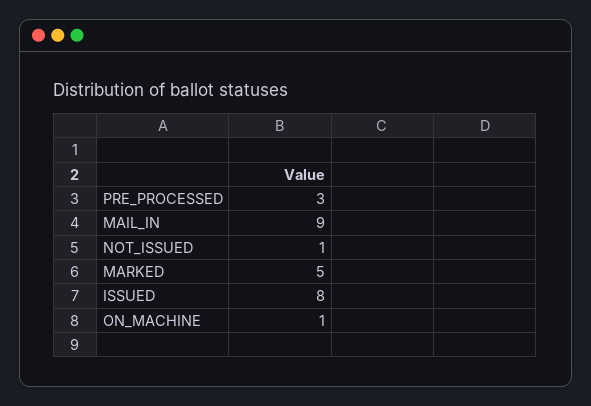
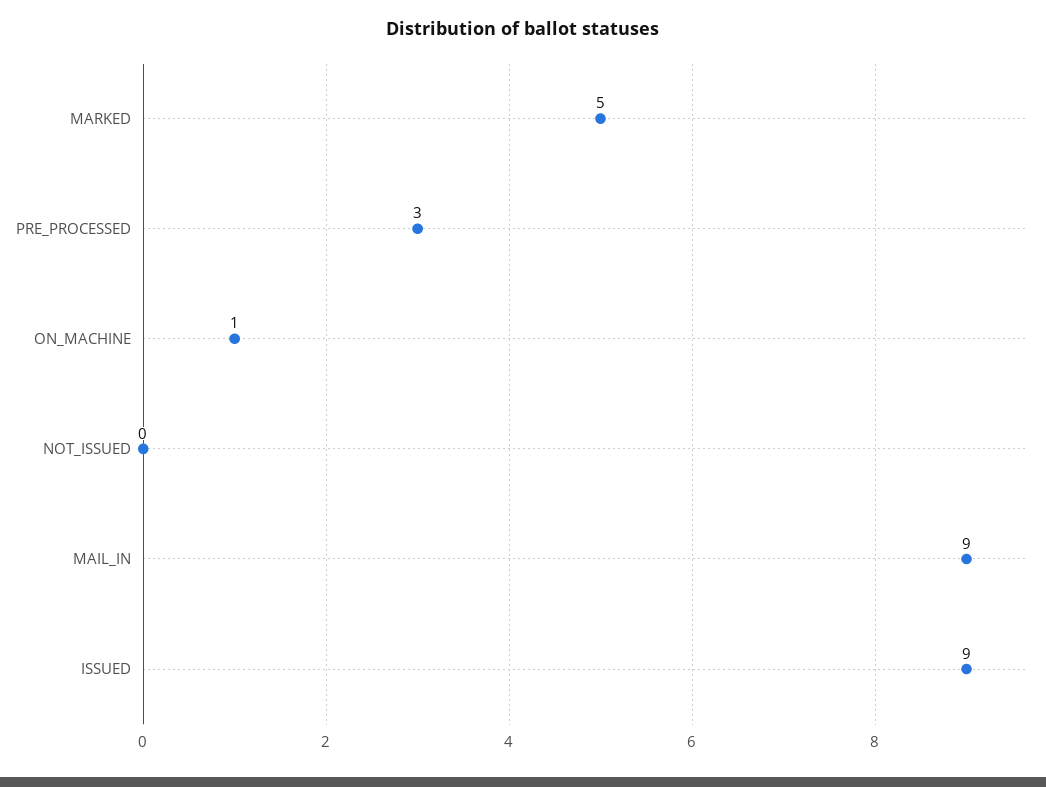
NOT_ISSUED: 1 -> 0
ISSUED: 8 -> 9

